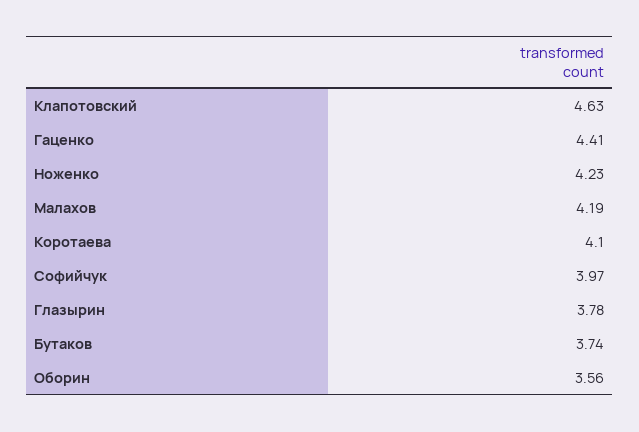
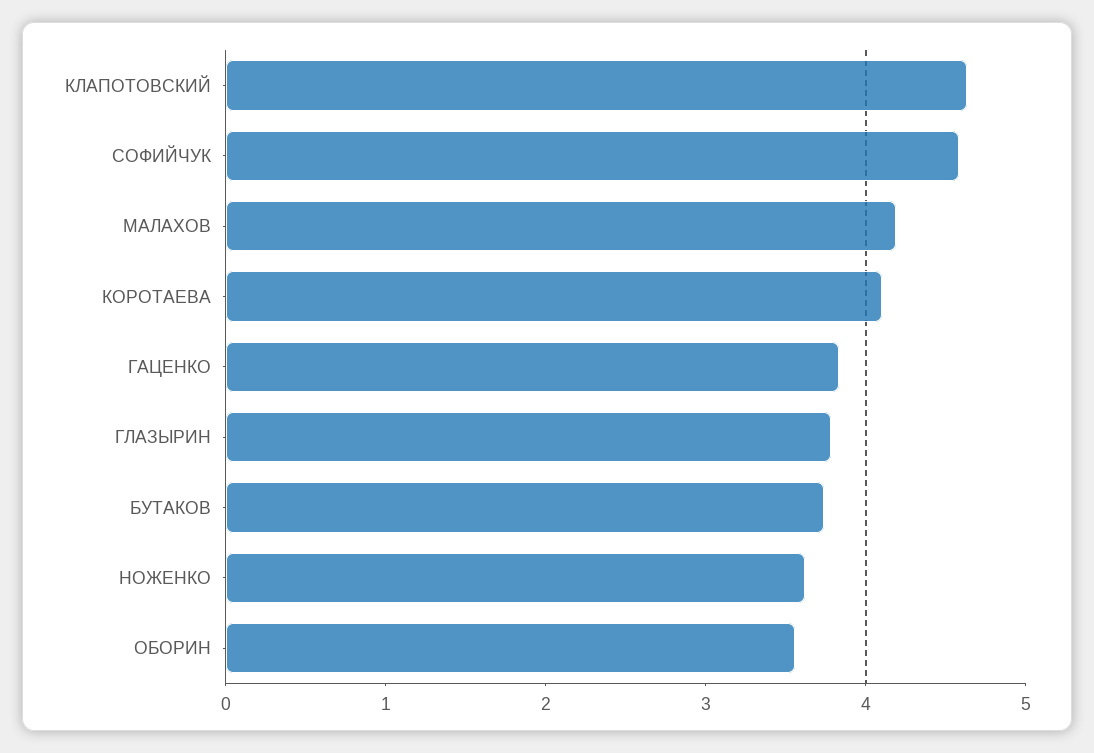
Гаценко: 4.41 -> 3.8
Ноженко: 4.23 -> 3.6
Софийчук: 3.97 -> 4.6

